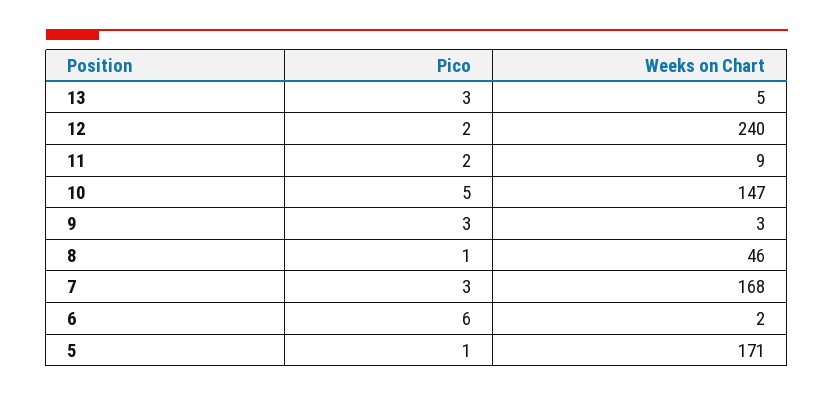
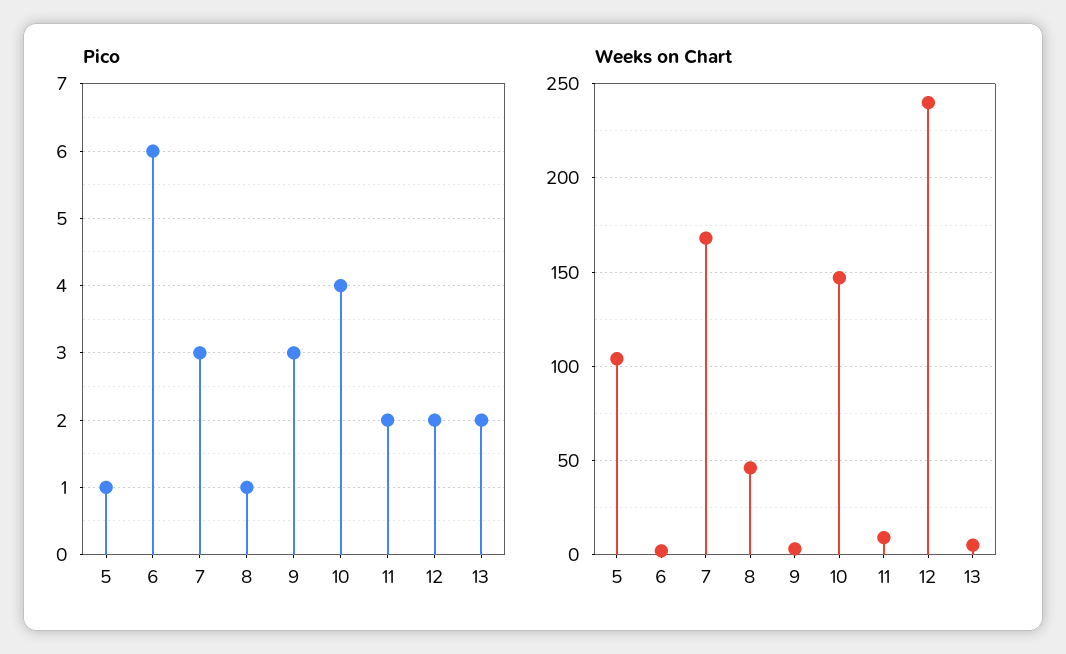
Pico, 13: 3 -> 2
Pico, 10: 5 -> 4
Weeks on Chart, 5: 171 -> 105

